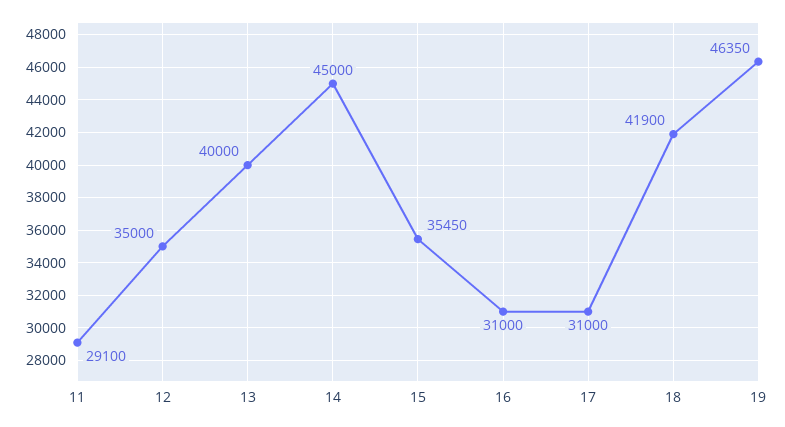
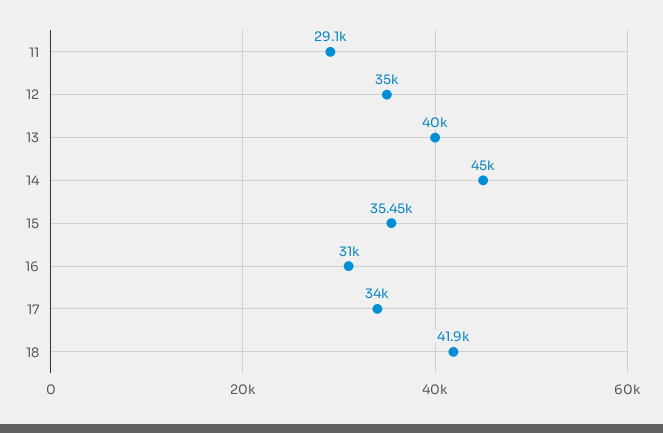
17: 31000 -> 34000
19: 46350 -> none

